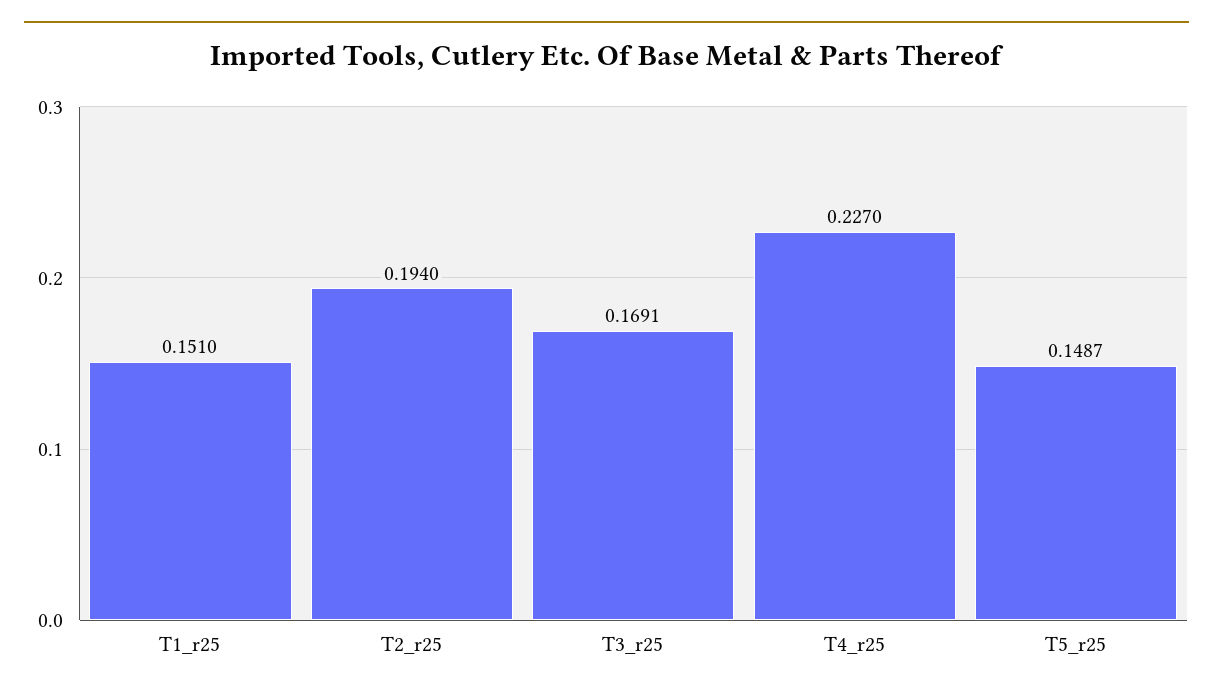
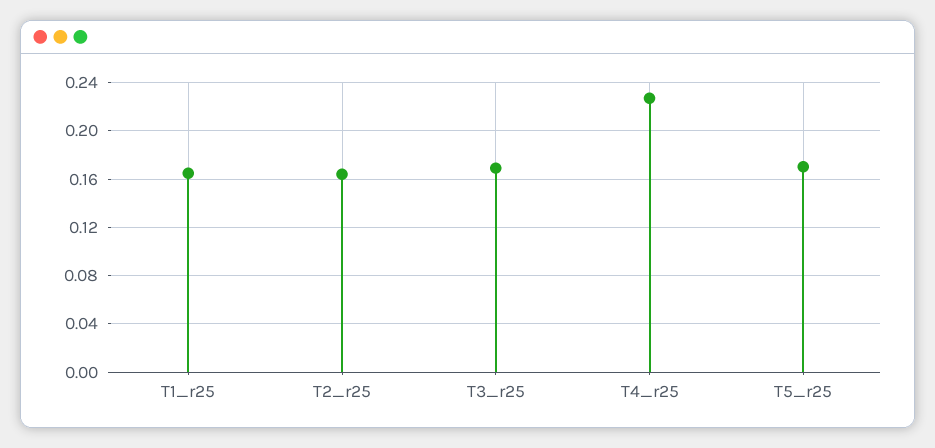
T1_r25: 0.151 -> 0.165
T2_r25: 0.194 -> 0.165
T5_r25: 0.1487 -> 0.17

